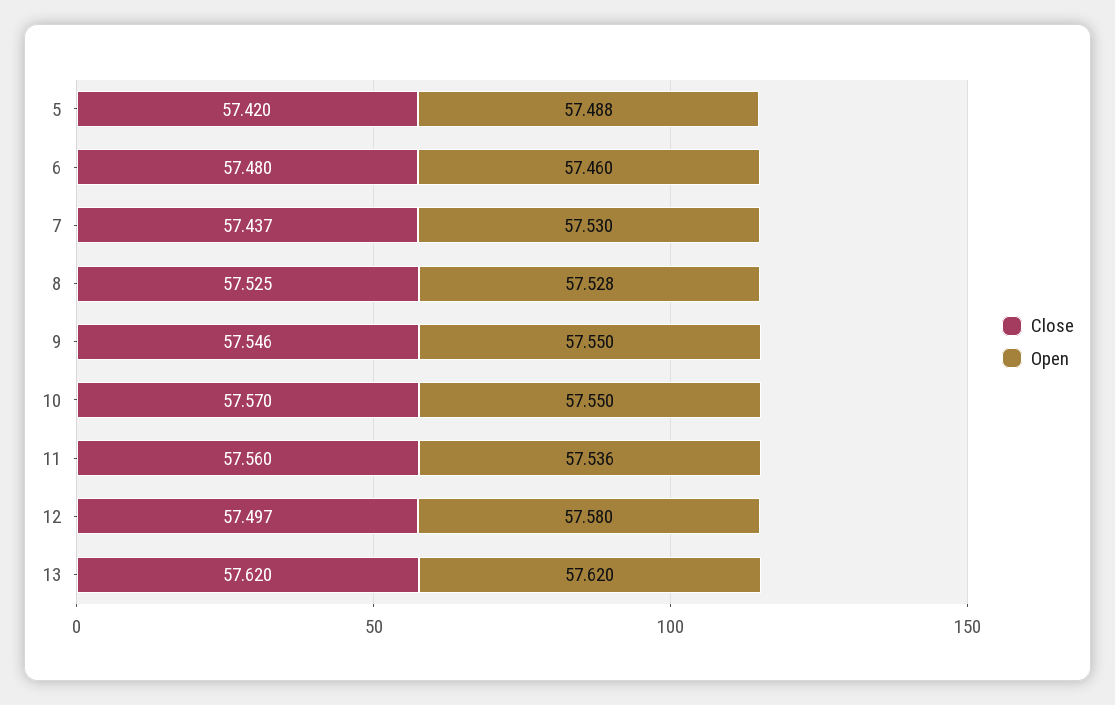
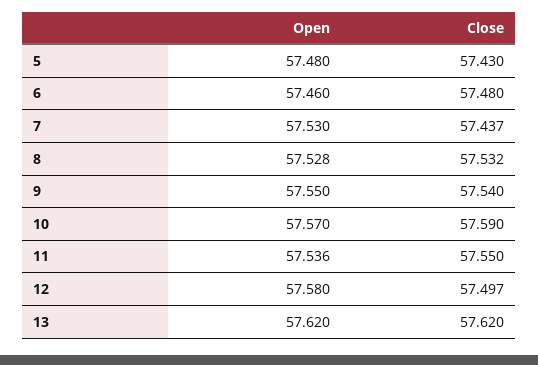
Close, 5: 57.42 -> 57.43
Open, 5: 57.488 -> 57.48
Close, 8: 57.525 -> 57.532
Close, 9: 57.546 -> 57.54
Close, 10: 57.57 -> 57.59
Open, 10: 57.55 -> 57.57
Close, 11: 57.56 -> 57.55

